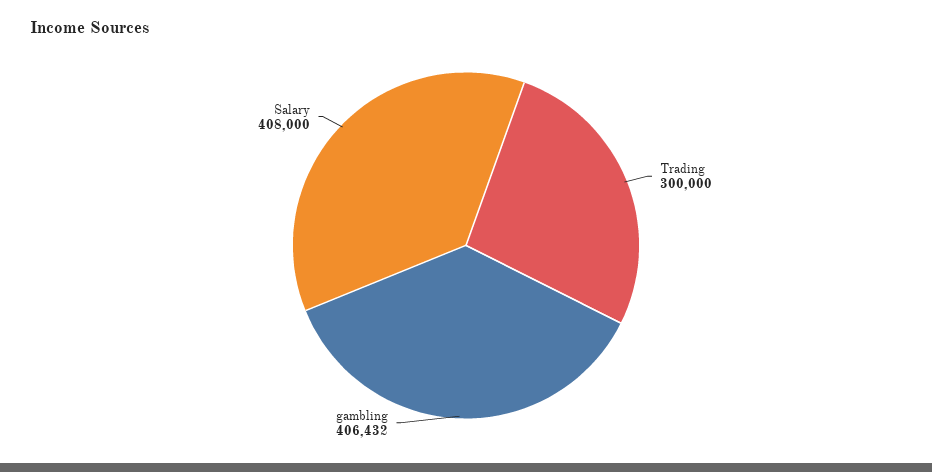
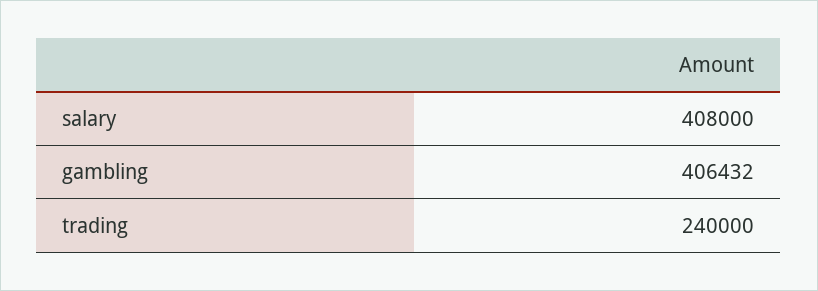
Trading: 300000 -> 240000

